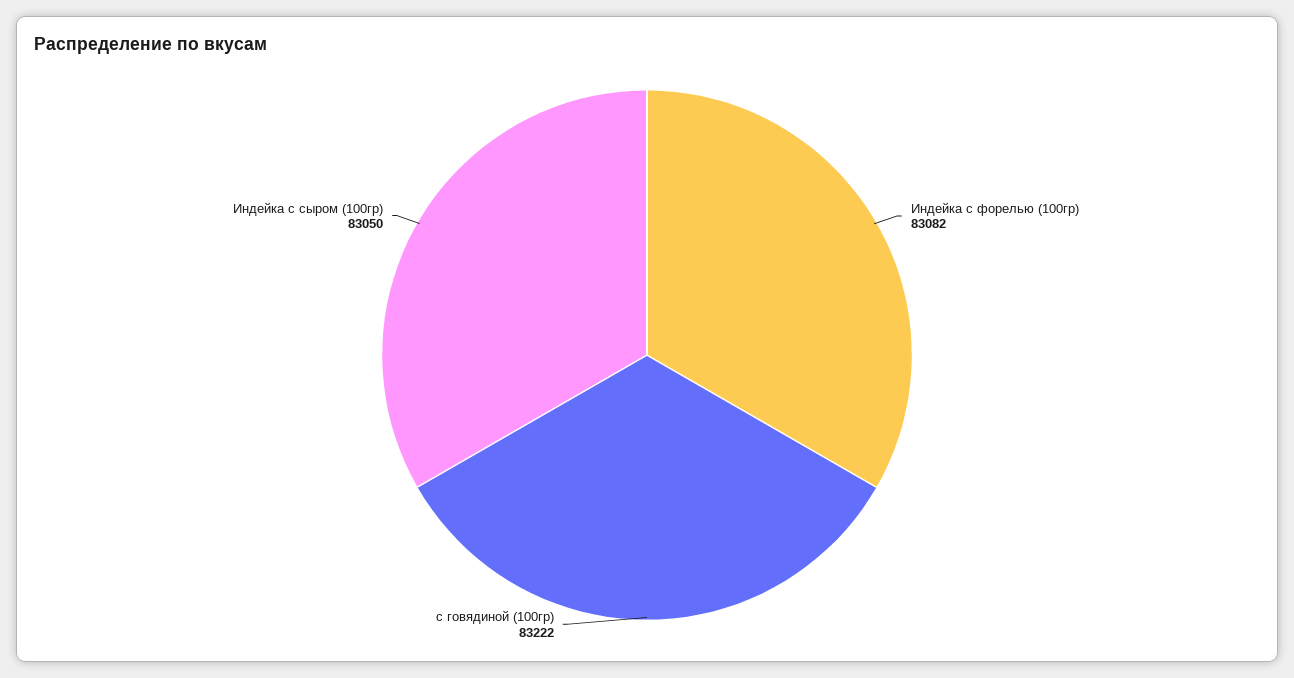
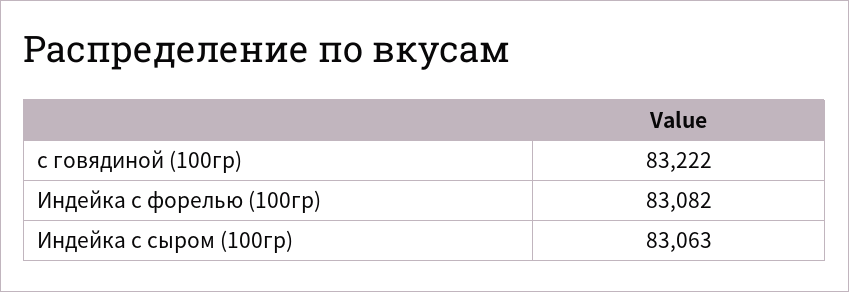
Индейка с сыром (100гр): 83050 -> 83063

